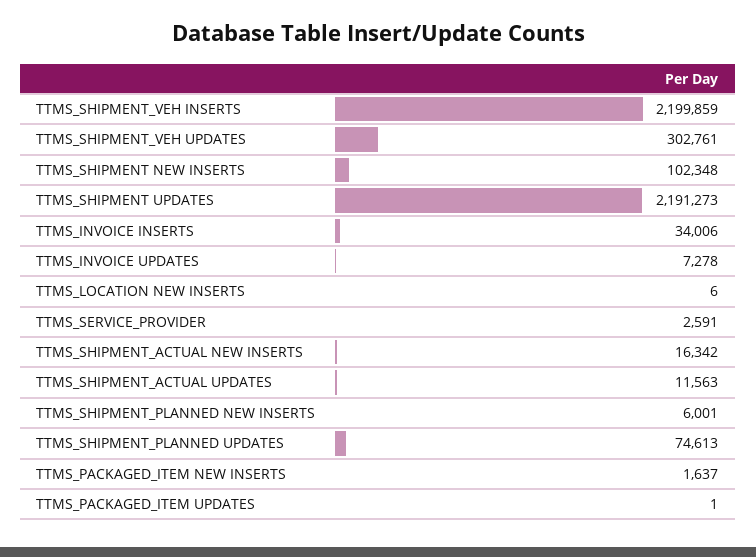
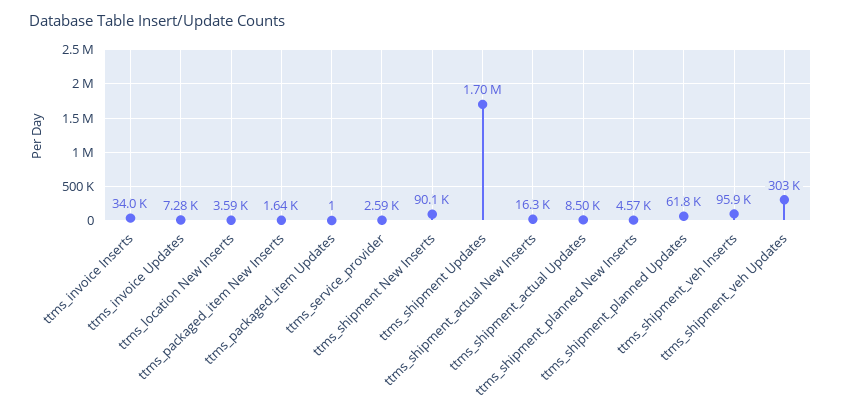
TTMS_SHIPMENT_VEH INSERTS: 2199859 -> 95900
TTMS_SHIPMENT NEW INSERTS: 102348 -> 90100
TTMS_SHIPMENT UPDATES: 2191273 -> 1700000
TTMS_LOCATION NEW INSERTS: 6 -> 3590
TTMS_SHIPMENT_ACTUAL UPDATES: 11563 -> 8500
TTMS_SHIPMENT_PLANNED NEW INSERTS: 6001 -> 4570
TTMS_SHIPMENT_PLANNED UPDATES: 74613 -> 61800

